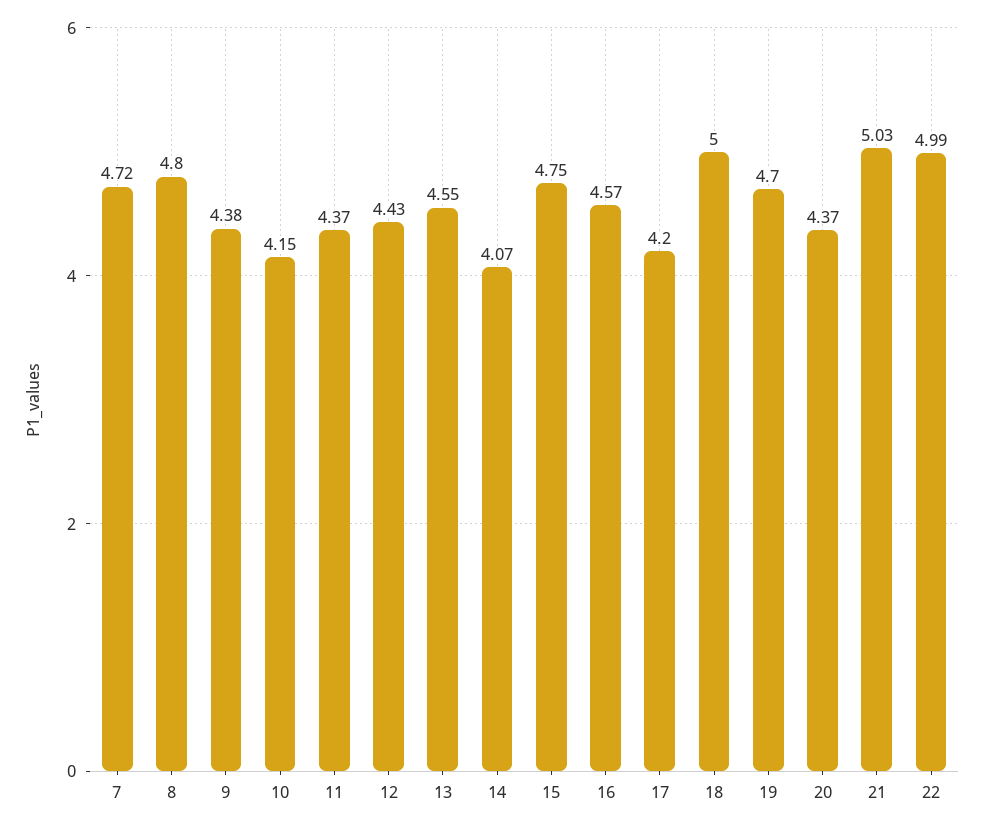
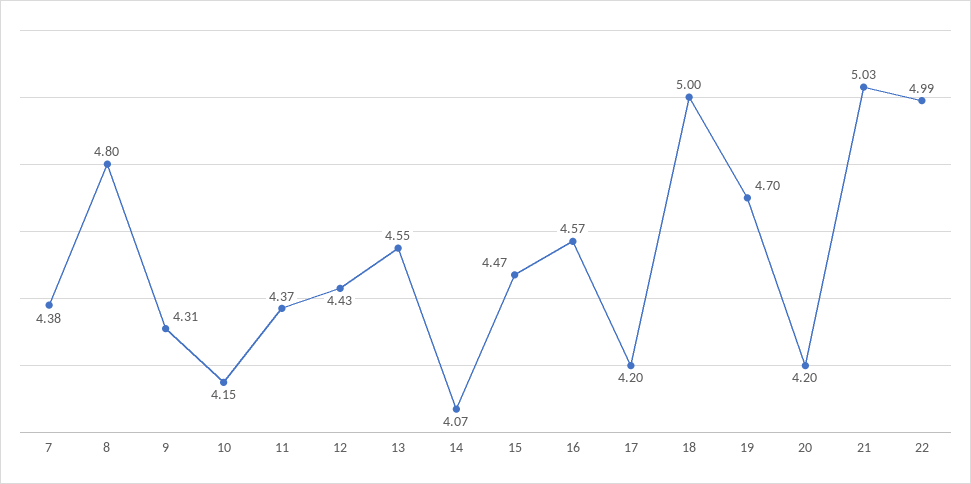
7: 4.72 -> 4.38
9: 4.38 -> 4.31
15: 4.75 -> 4.47
20: 4.37 -> 4.2

